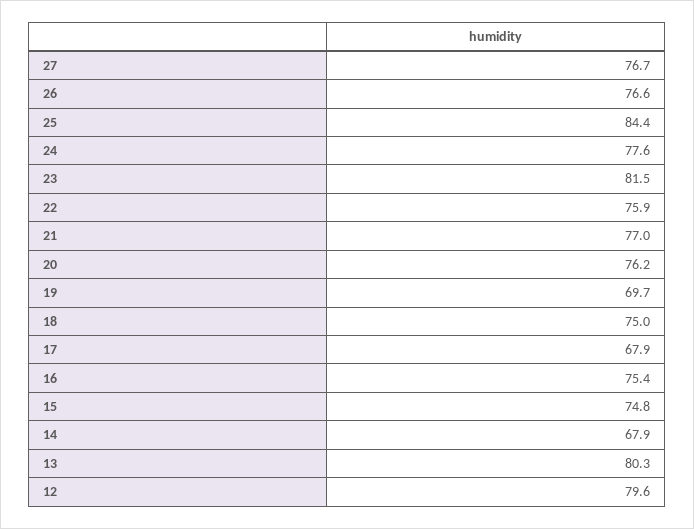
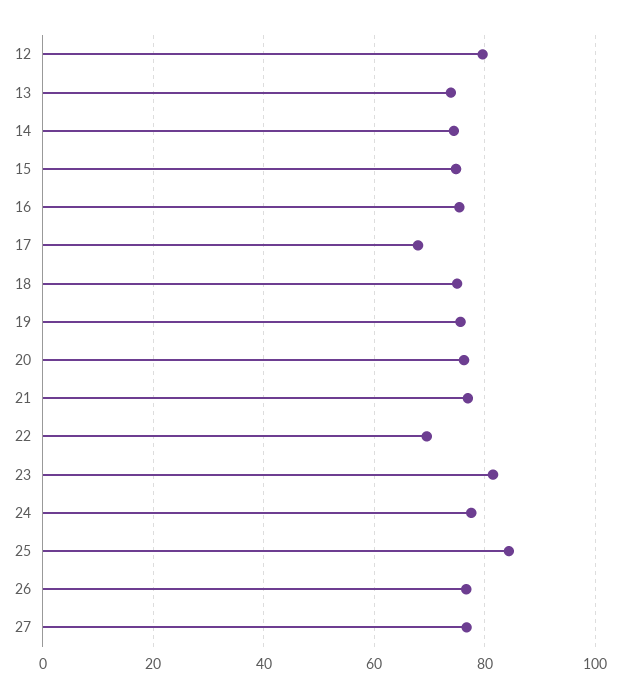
22: 75.9 -> 70
19: 69.7 -> 76
14: 67.9 -> 74
13: 80.3 -> 74

